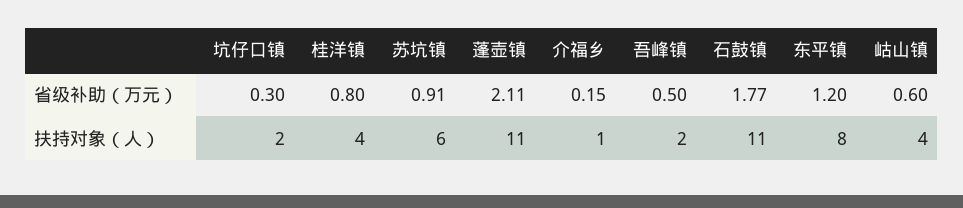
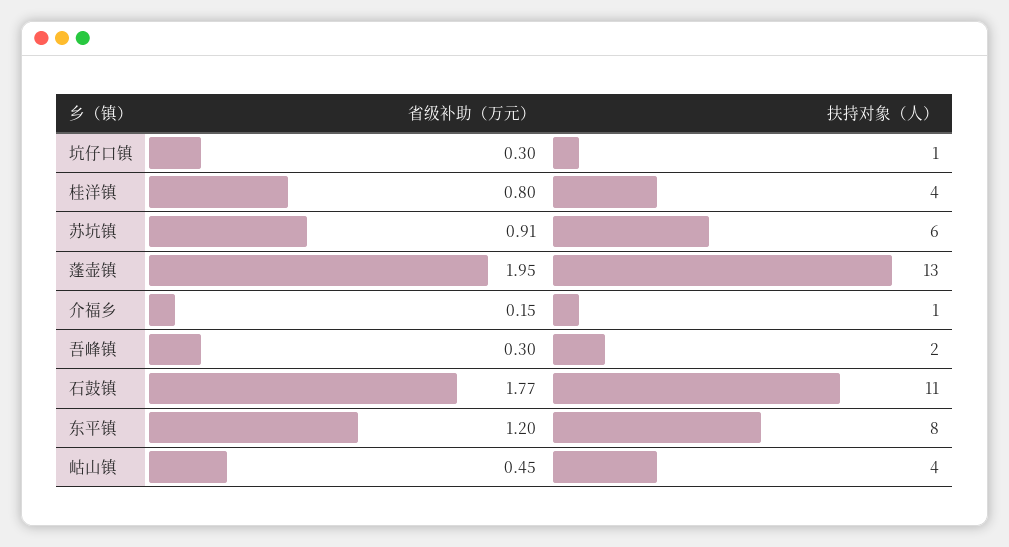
蓬壶镇, 省级补助（万元）: 2.11 -> 1.95
吾峰镇, 省级补助（万元）: 0.5 -> 0.3
岵山镇, 省级补助（万元）: 0.6 -> 0.45
坑仔口镇, 扶持对象（人）: 2 -> 1
蓬壶镇, 扶持对象（人）: 11 -> 13

